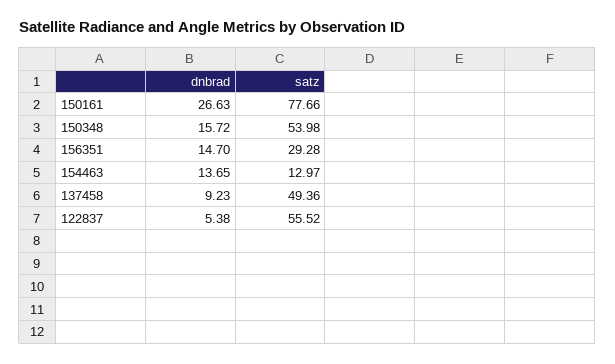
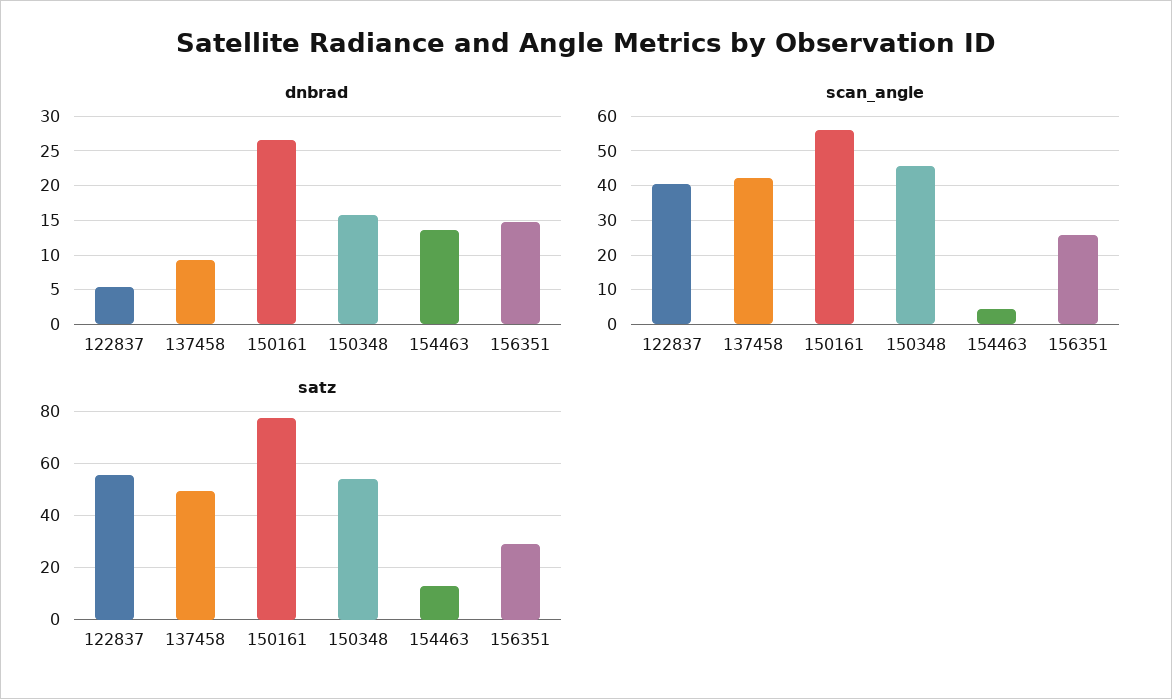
scan_angle, 122837: none -> 40
scan_angle, 137458: none -> 42
scan_angle, 150161: none -> 56
scan_angle, 150348: none -> 46
scan_angle, 154463: none -> 4
scan_angle, 156351: none -> 26

